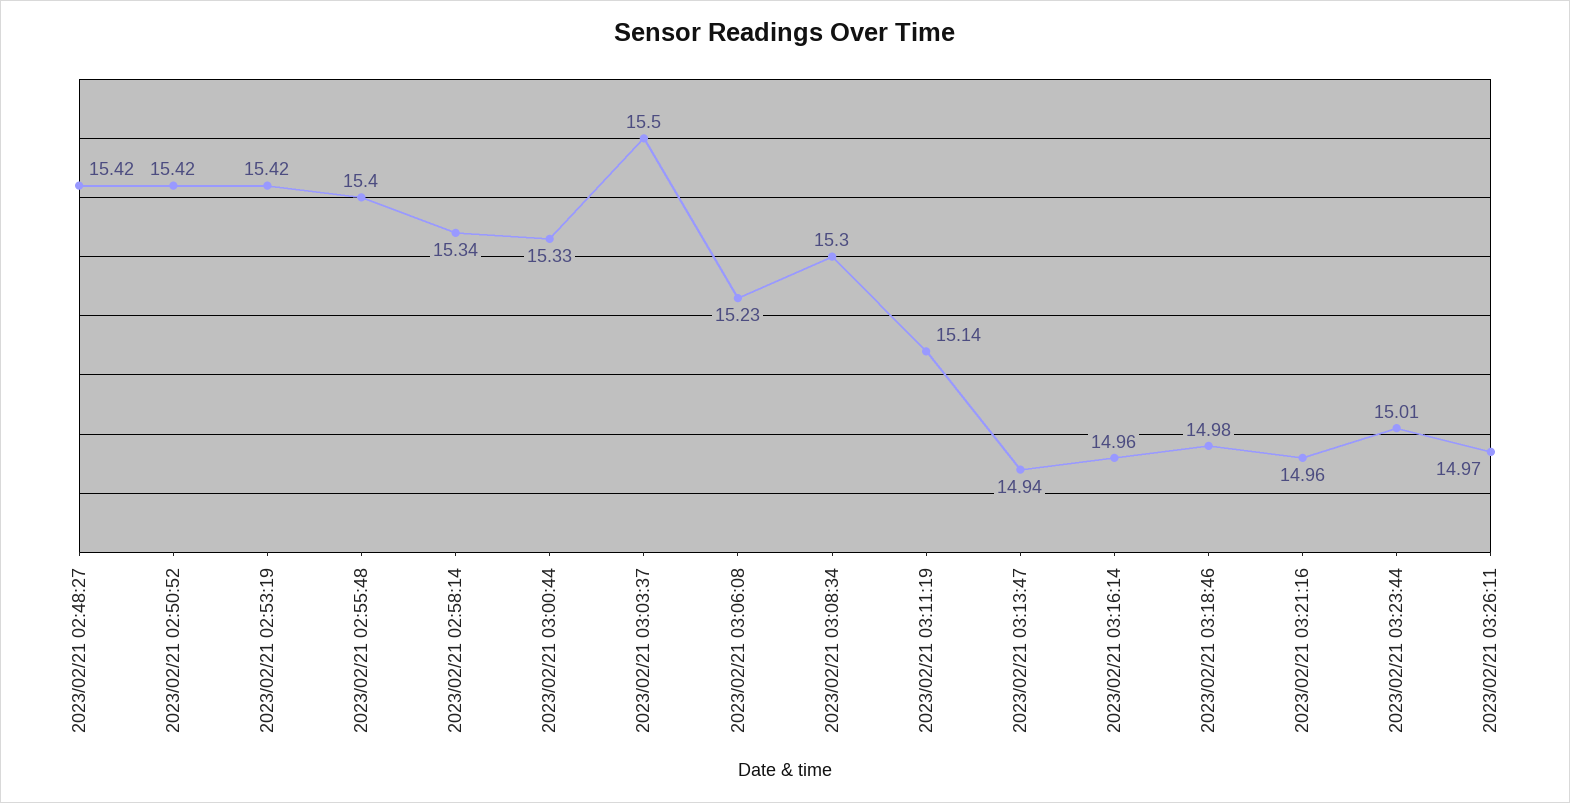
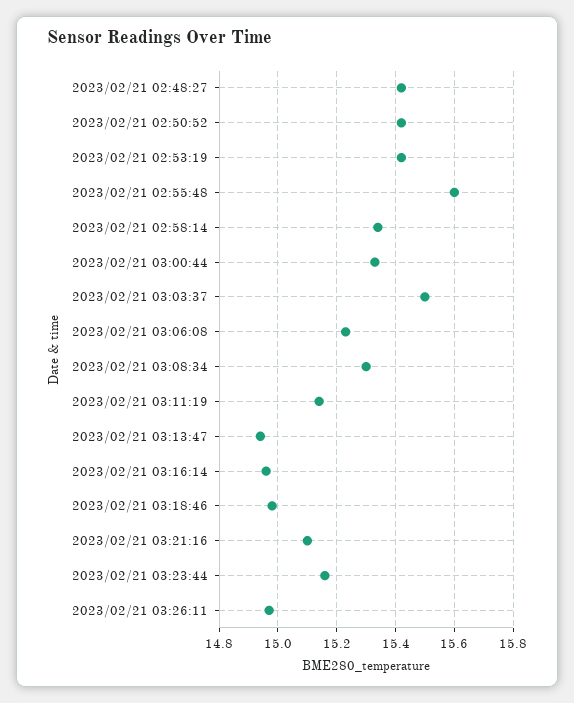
2023/02/21 02:55:48: 15.4 -> 15.6
2023/02/21 03:21:16: 14.96 -> 15.1
2023/02/21 03:23:44: 15.01 -> 15.15

